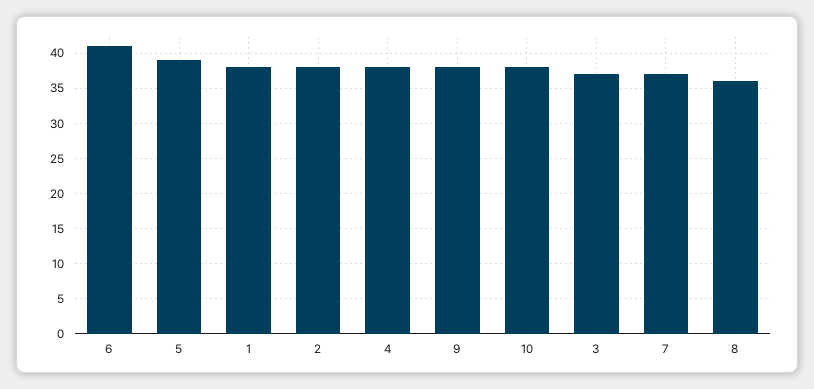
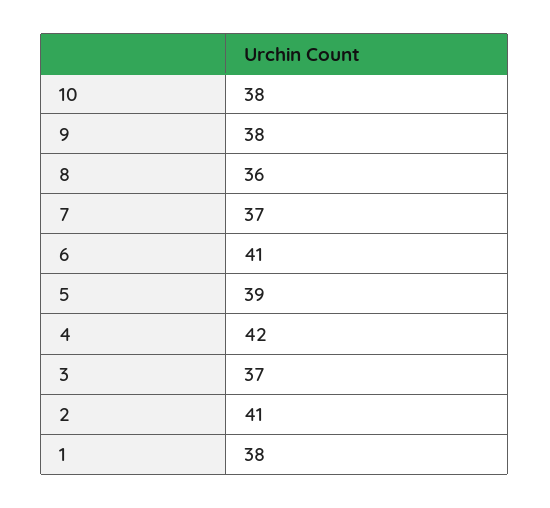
2: 38 -> 41
4: 38 -> 42

